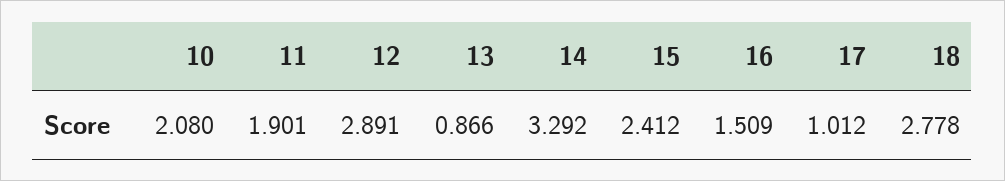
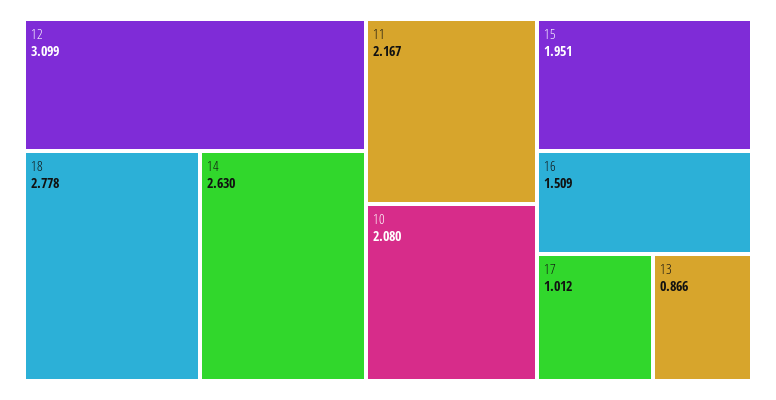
11: 1.901 -> 2.167
12: 2.891 -> 3.099
14: 3.292 -> 2.63
15: 2.412 -> 1.951

